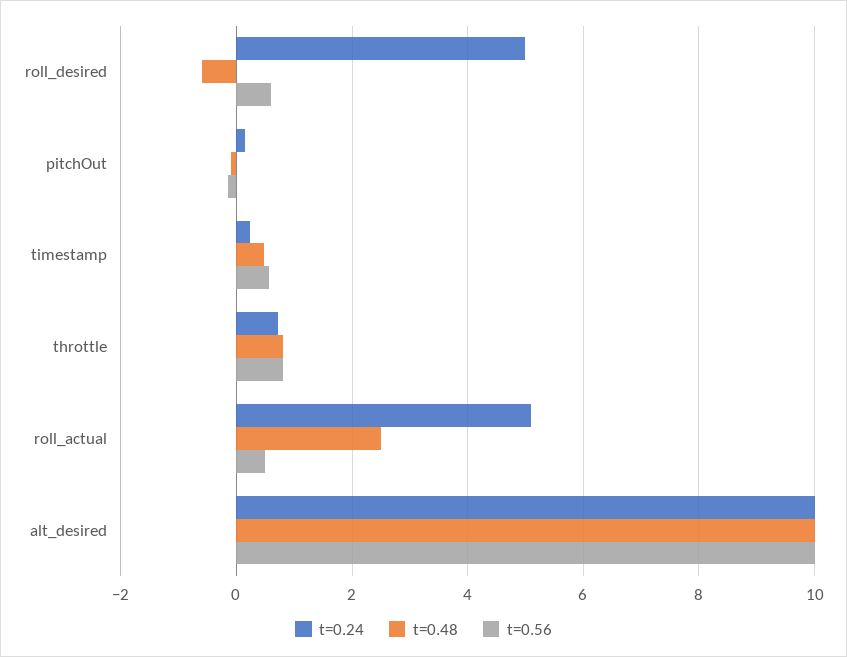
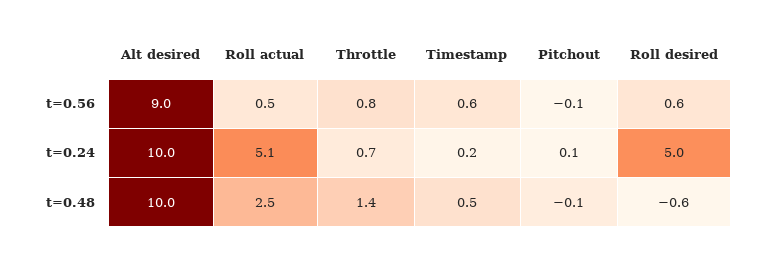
t=0.48, throttle: 0.8 -> 1.4
t=0.56, alt_desired: 10 -> 9

